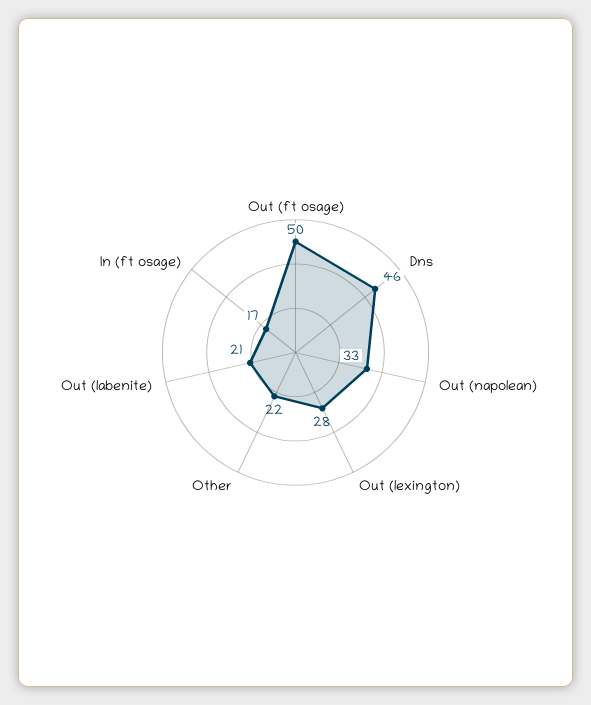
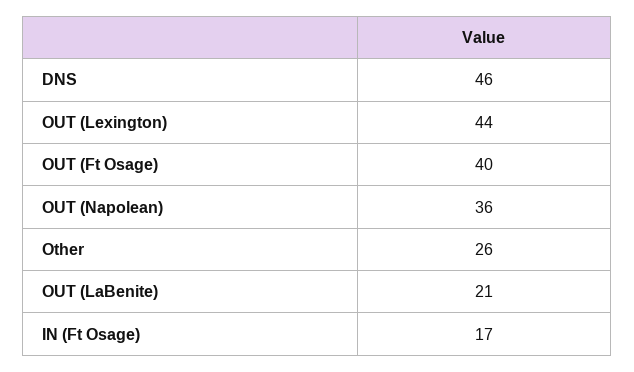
Out (ft osage): 50 -> 40
Out (napolean): 33 -> 36
Out (lexington): 28 -> 44
Other: 22 -> 26

